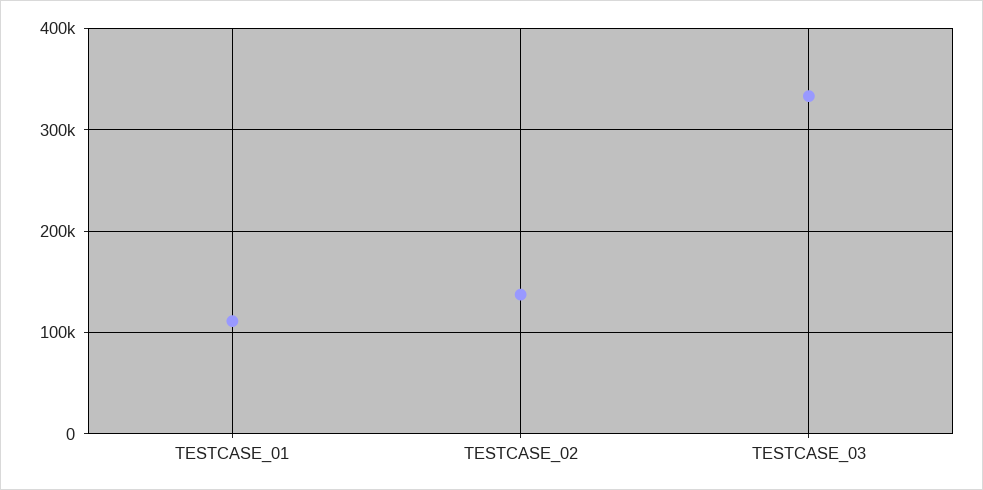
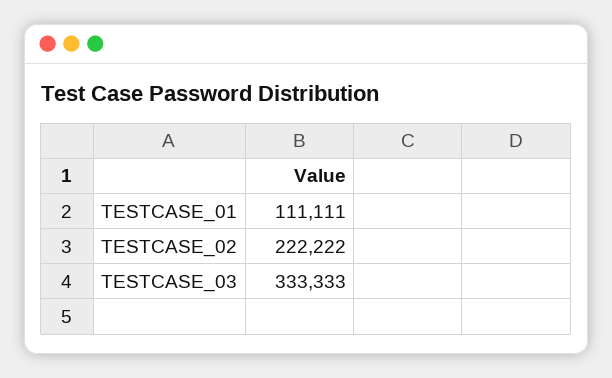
TESTCASE_02: 140000 -> 222222

